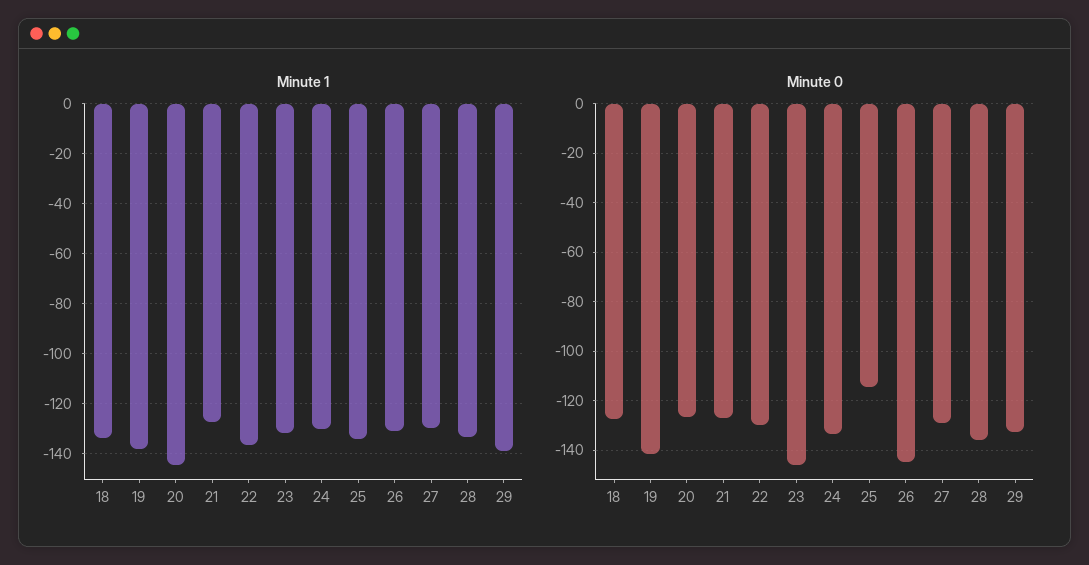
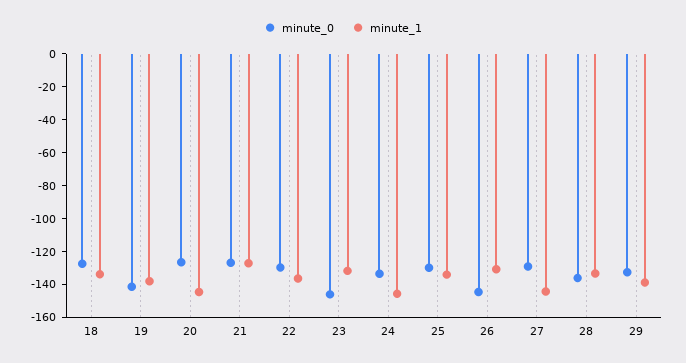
Minute 1, 24: -130 -> -145
Minute 1, 27: -130 -> -145
Minute 0, 25: -115 -> -130

